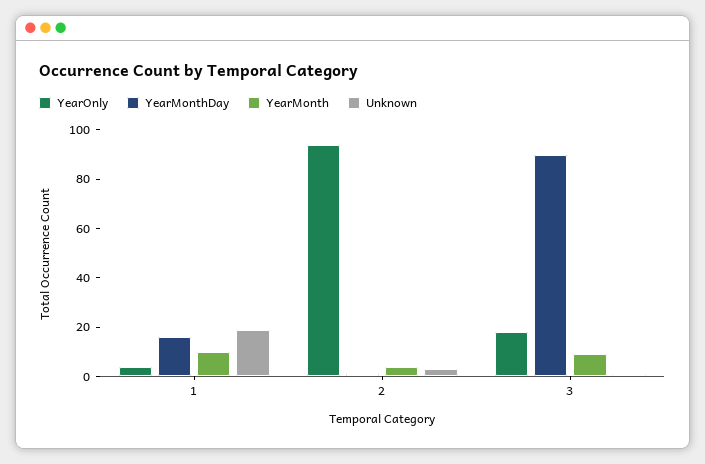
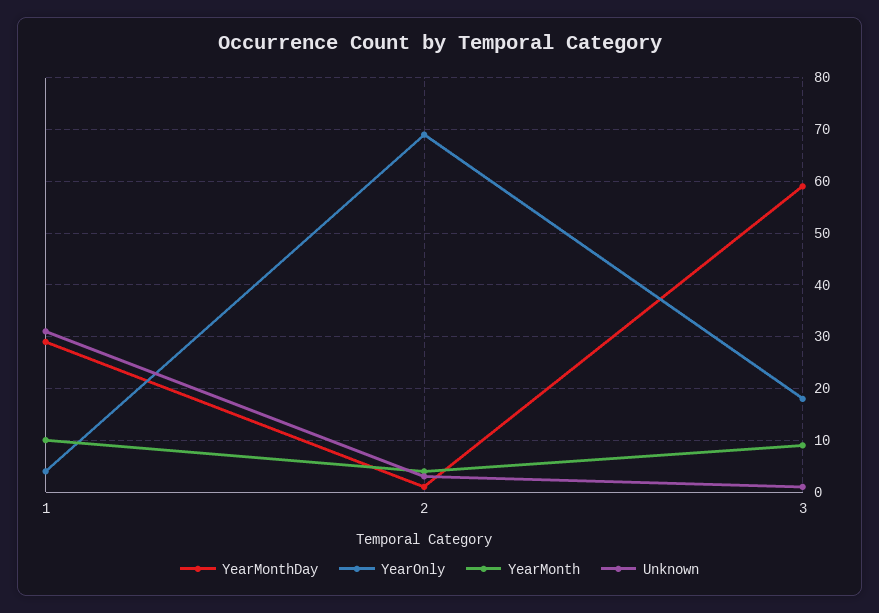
YearMonthDay, 1: 15 -> 30
Unknown, 1: 20 -> 30
YearOnly, 2: 95 -> 70
YearMonthDay, 3: 90 -> 60

